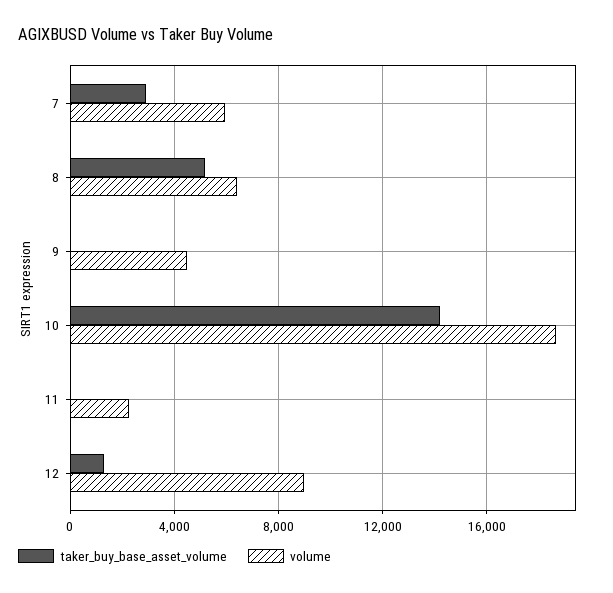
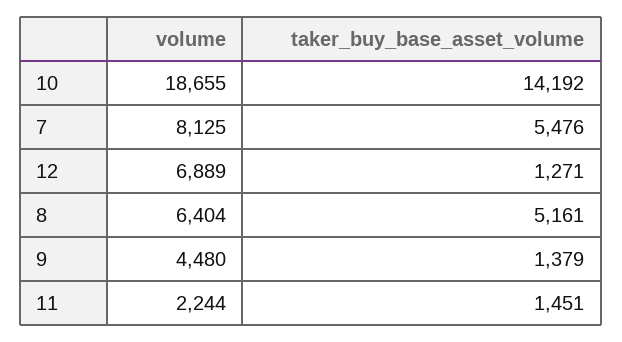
taker_buy_base_asset_volume, 7: 3000 -> 5476
volume, 7: 6000 -> 8125
taker_buy_base_asset_volume, 9: 0 -> 1379
taker_buy_base_asset_volume, 11: 0 -> 1451
volume, 12: 9000 -> 6889

